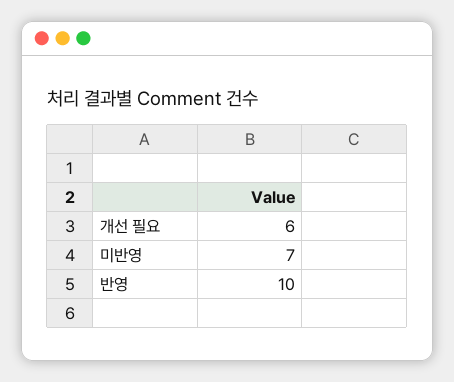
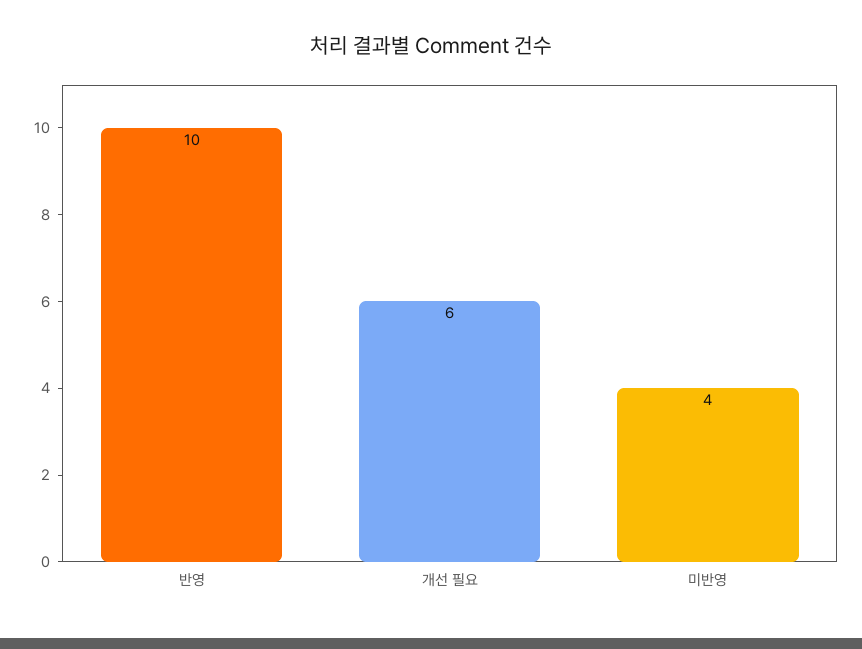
미반영: 7 -> 4

